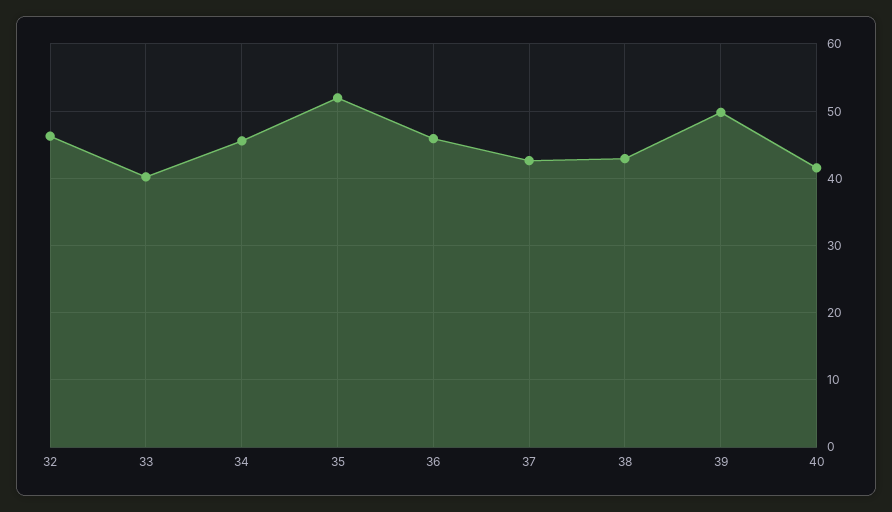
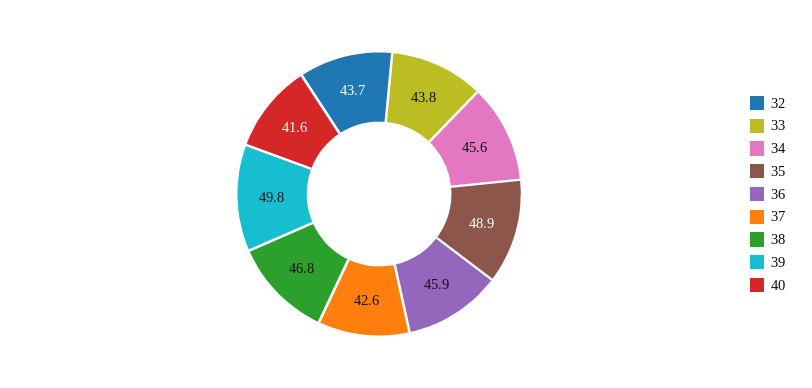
32: 46 -> 43.7
33: 40 -> 43.8
35: 52 -> 48.9
38: 43 -> 46.8

